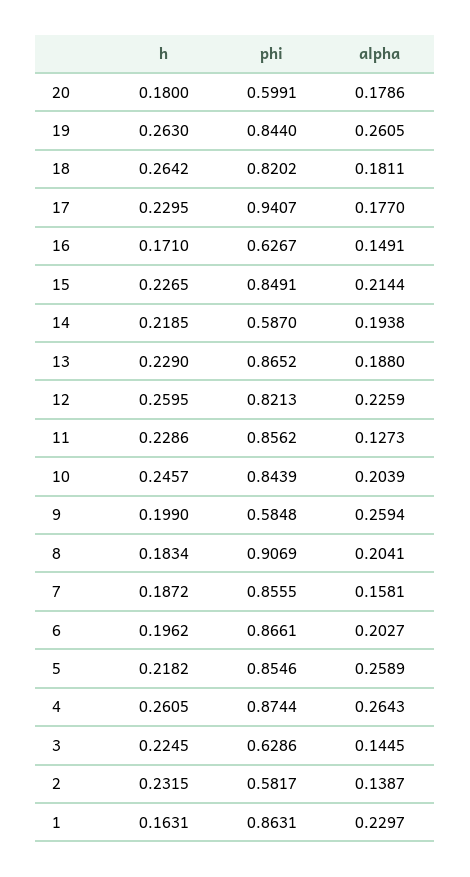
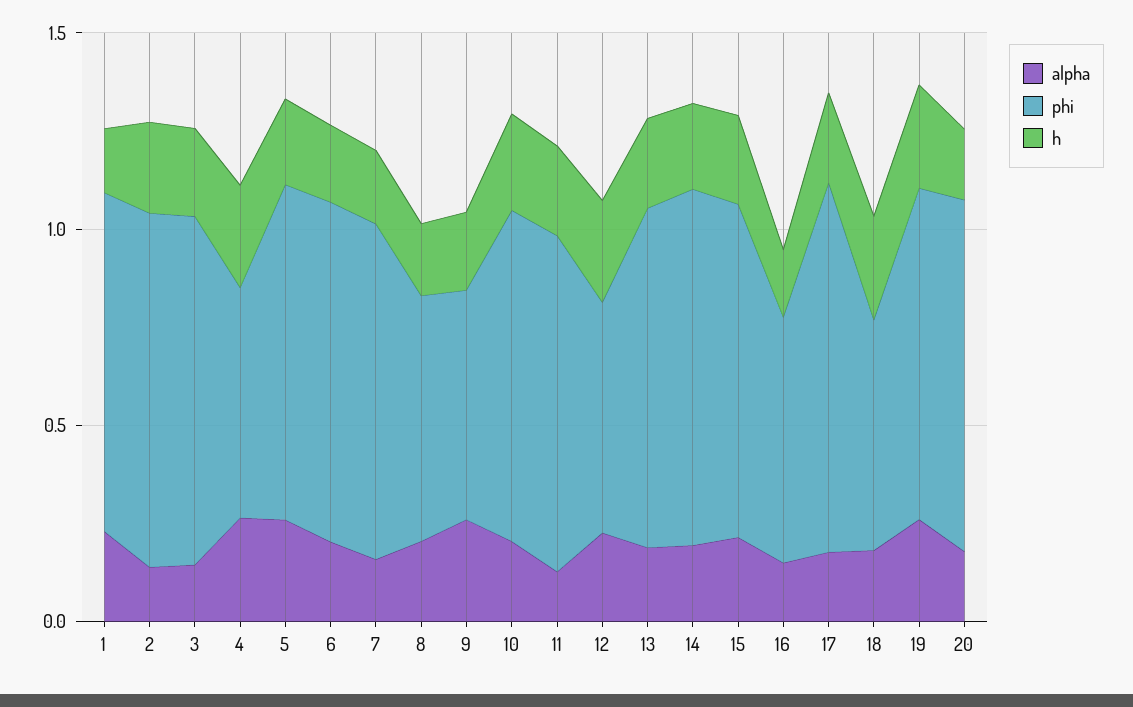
phi, 20: 0.5991 -> 0.9
phi, 18: 0.8202 -> 0.6
phi, 14: 0.587 -> 0.9
phi, 12: 0.8213 -> 0.6
phi, 8: 0.9069 -> 0.6
phi, 4: 0.8744 -> 0.6
phi, 3: 0.6286 -> 0.9
phi, 2: 0.5817 -> 0.9

